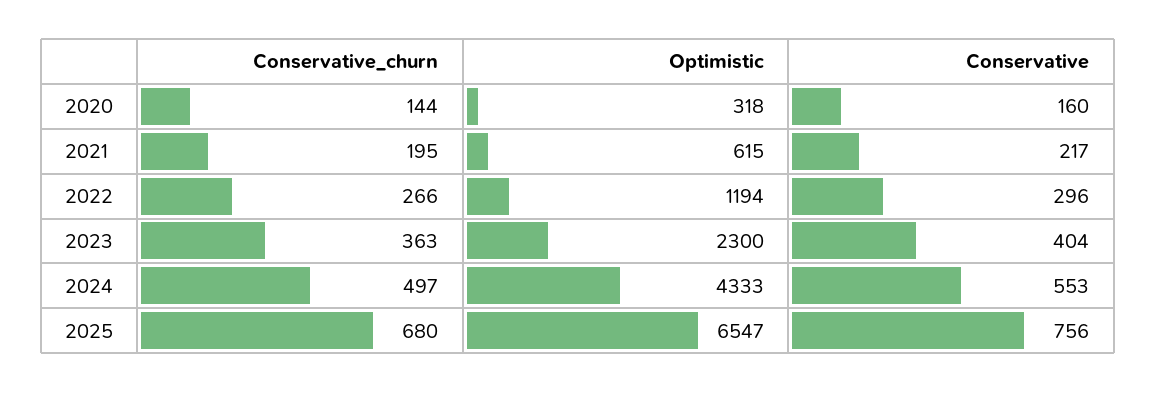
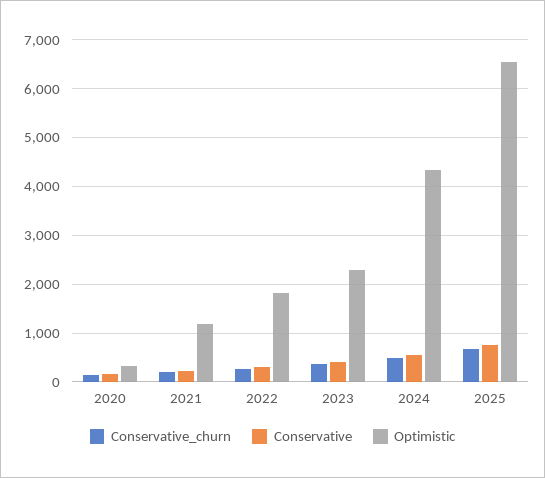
Optimistic, 2021: 615 -> 1200
Optimistic, 2022: 1194 -> 1800

